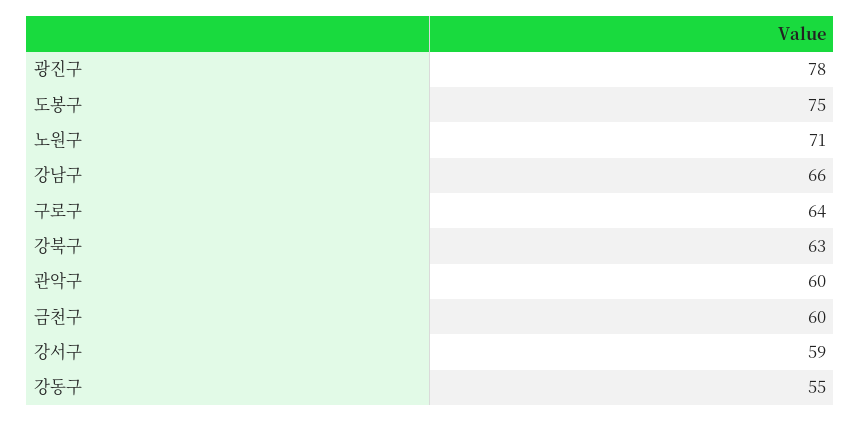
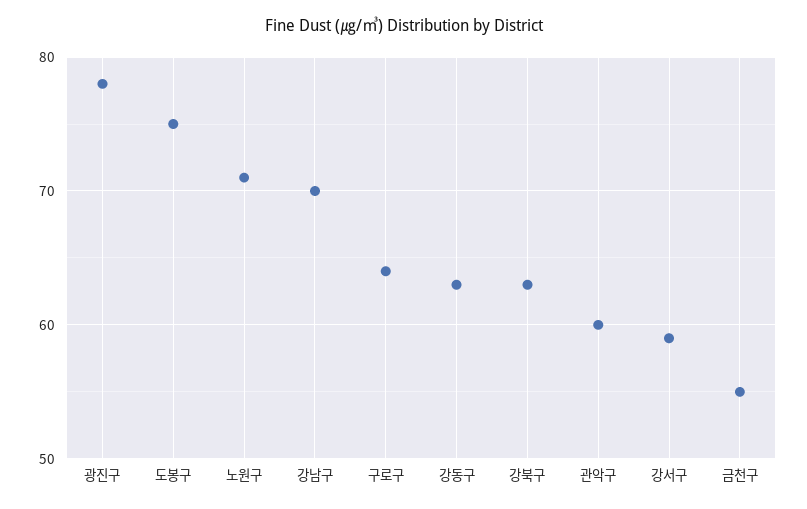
강남구: 66 -> 70
금천구: 60 -> 55
강동구: 55 -> 63

